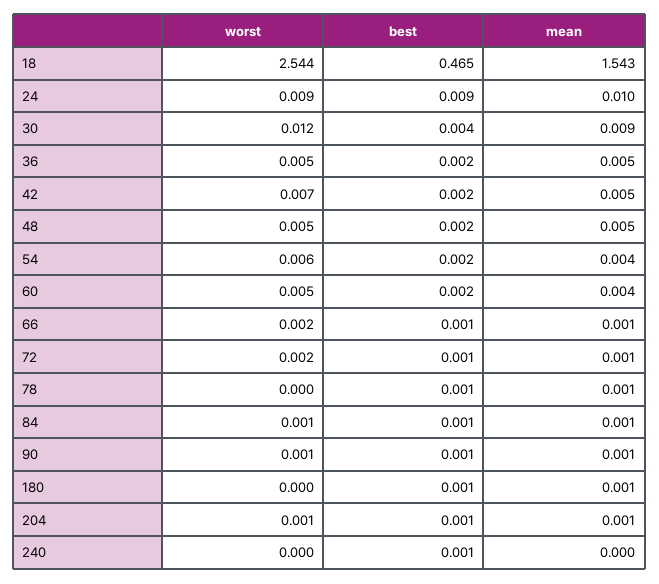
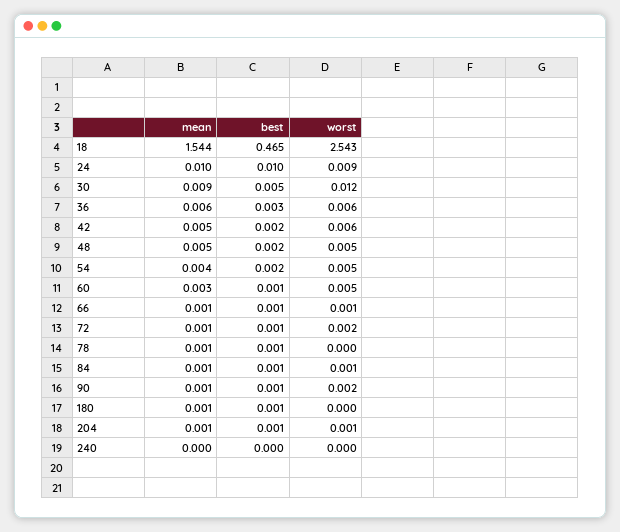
worst, 18: 2.544 -> 2.543
mean, 18: 1.543 -> 1.544
best, 24: 0.009 -> 0.01
best, 30: 0.004 -> 0.005
worst, 36: 0.005 -> 0.006
best, 36: 0.002 -> 0.003
mean, 36: 0.005 -> 0.006
worst, 42: 0.007 -> 0.006
worst, 54: 0.006 -> 0.005
best, 60: 0.002 -> 0.001
mean, 60: 0.004 -> 0.003
worst, 66: 0.002 -> 0.001
worst, 90: 0.001 -> 0.002
best, 240: 0.001 -> 0

